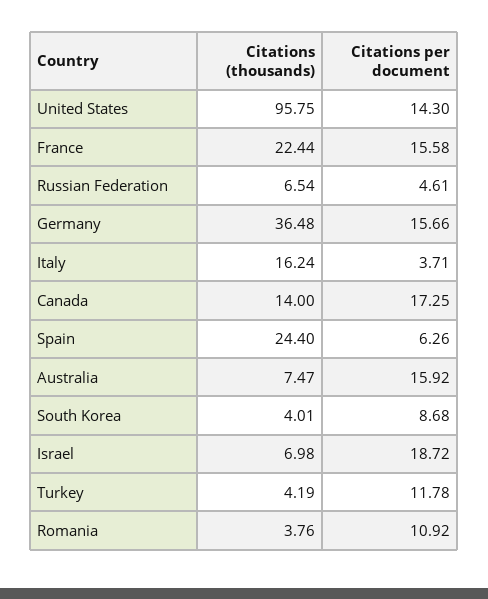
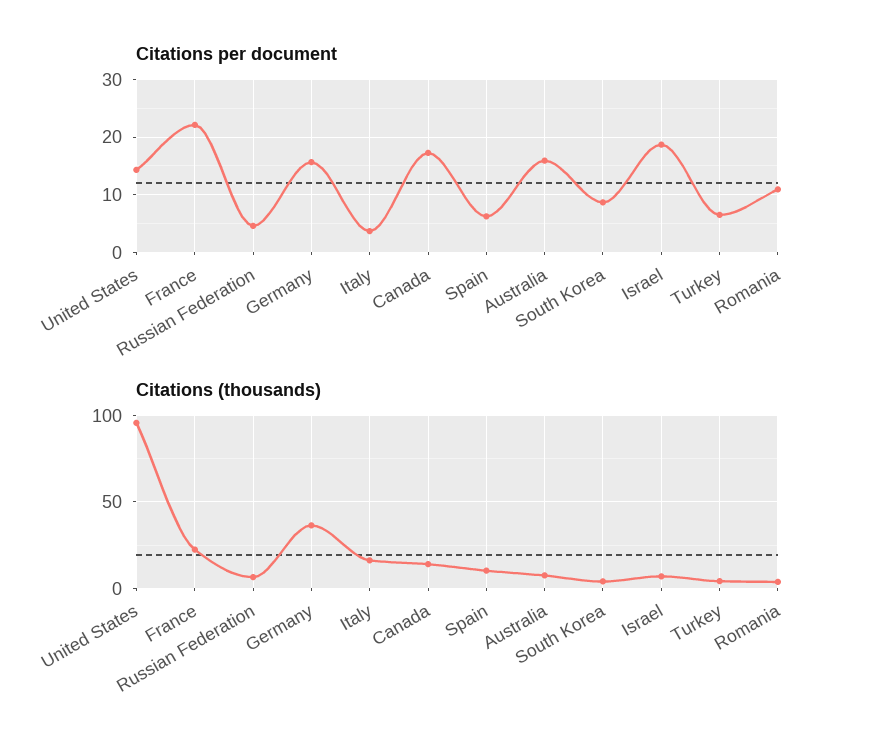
Citations per document, France: 15.58 -> 22
Citations (thousands), Spain: 24.4 -> 10
Citations per document, Turkey: 11.78 -> 6

